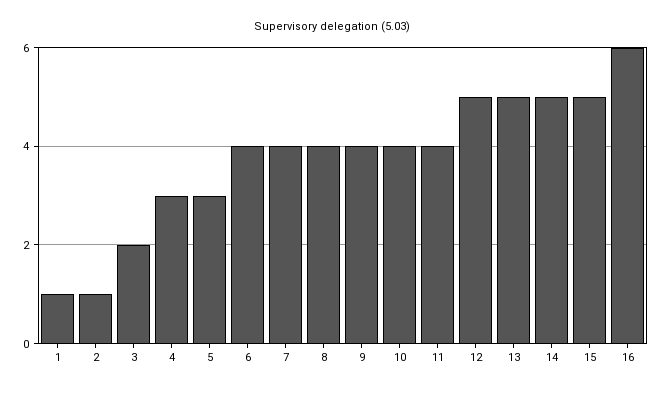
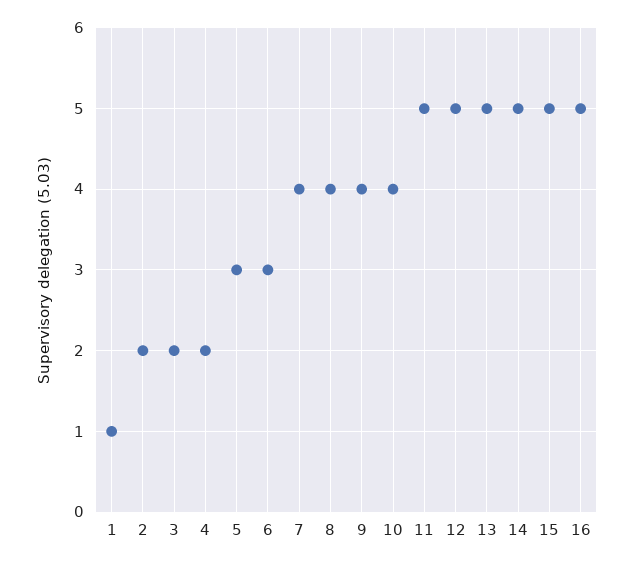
2: 1 -> 2
4: 3 -> 2
6: 4 -> 3
11: 4 -> 5
16: 6 -> 5

